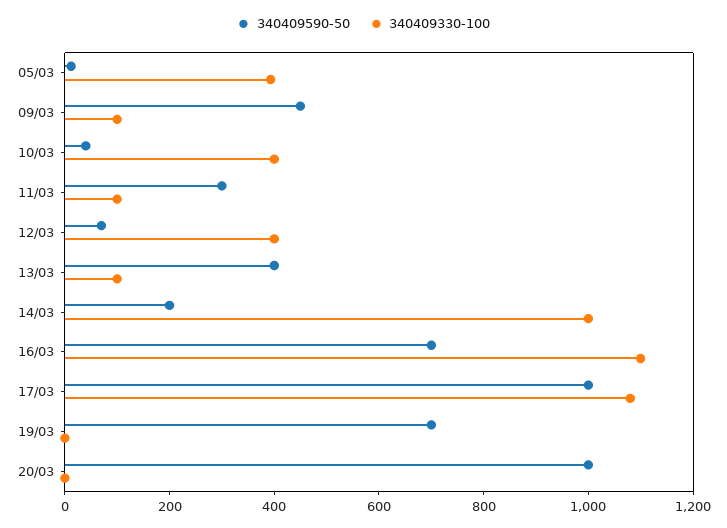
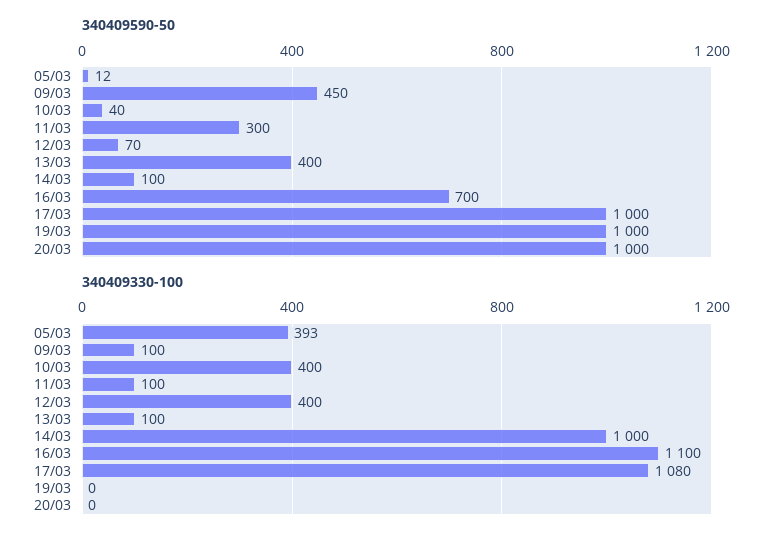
340409590-50, 14/03: 200 -> 100
340409590-50, 19/03: 700 -> 1000

